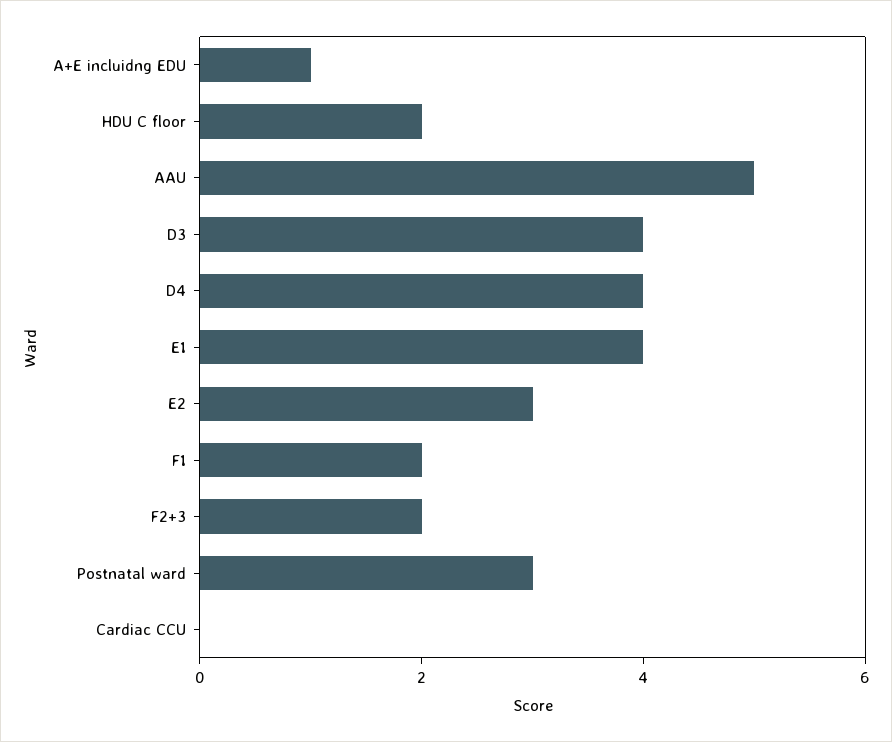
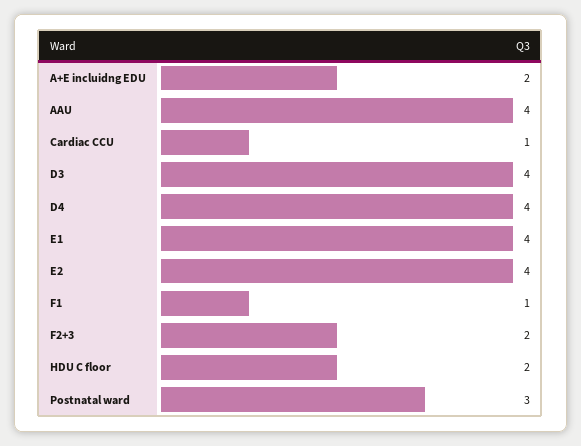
A+E incluidng EDU: 1 -> 2
AAU: 5 -> 4
E2: 3 -> 4
F1: 2 -> 1
Cardiac CCU: 0 -> 1

